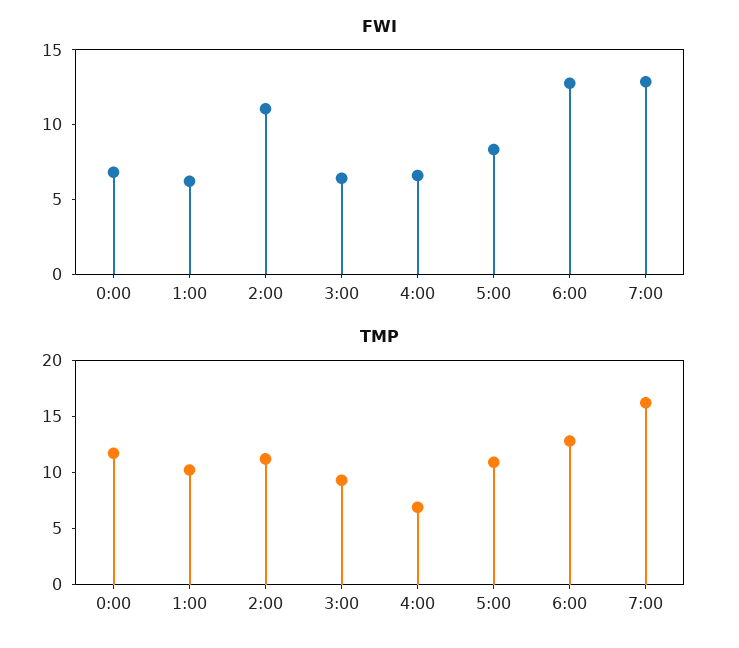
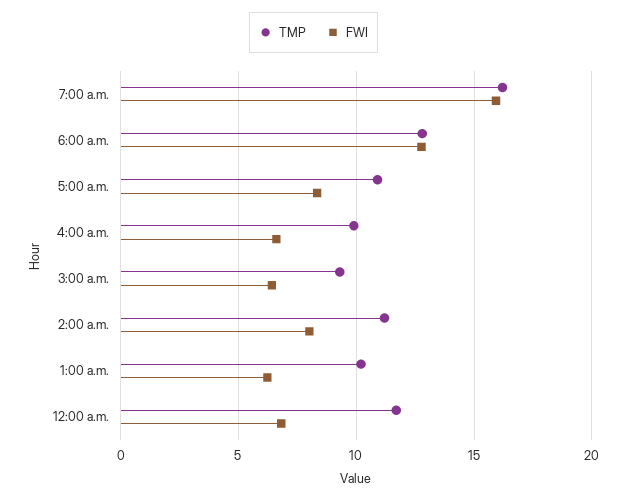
FWI, 2:00: 11 -> 8
FWI, 7:00: 13 -> 16
TMP, 4:00: 7 -> 10

